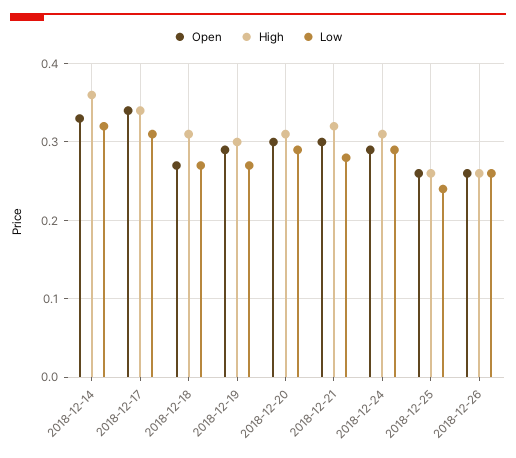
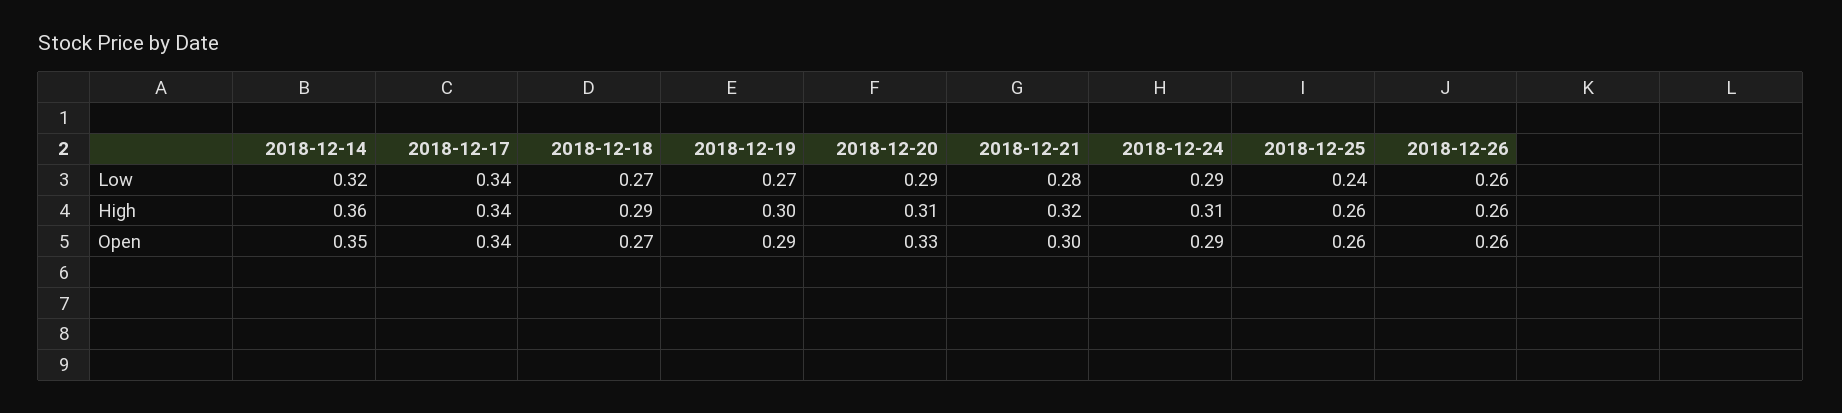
Open, 2018-12-14: 0.33 -> 0.35
Low, 2018-12-17: 0.31 -> 0.34
High, 2018-12-18: 0.31 -> 0.29
Open, 2018-12-20: 0.3 -> 0.33

